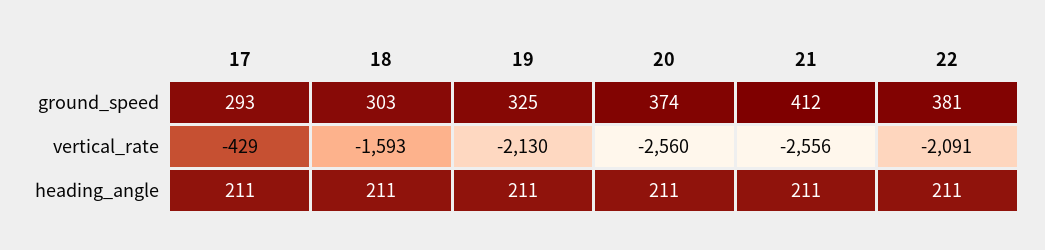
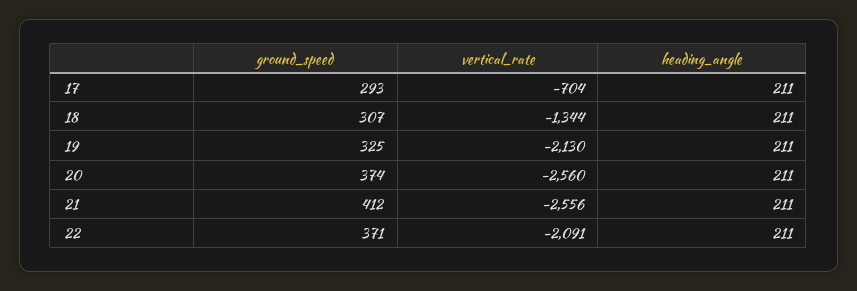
18, ground_speed: 303 -> 307
22, ground_speed: 381 -> 371
17, vertical_rate: -429 -> -704
18, vertical_rate: -1593 -> -1344

